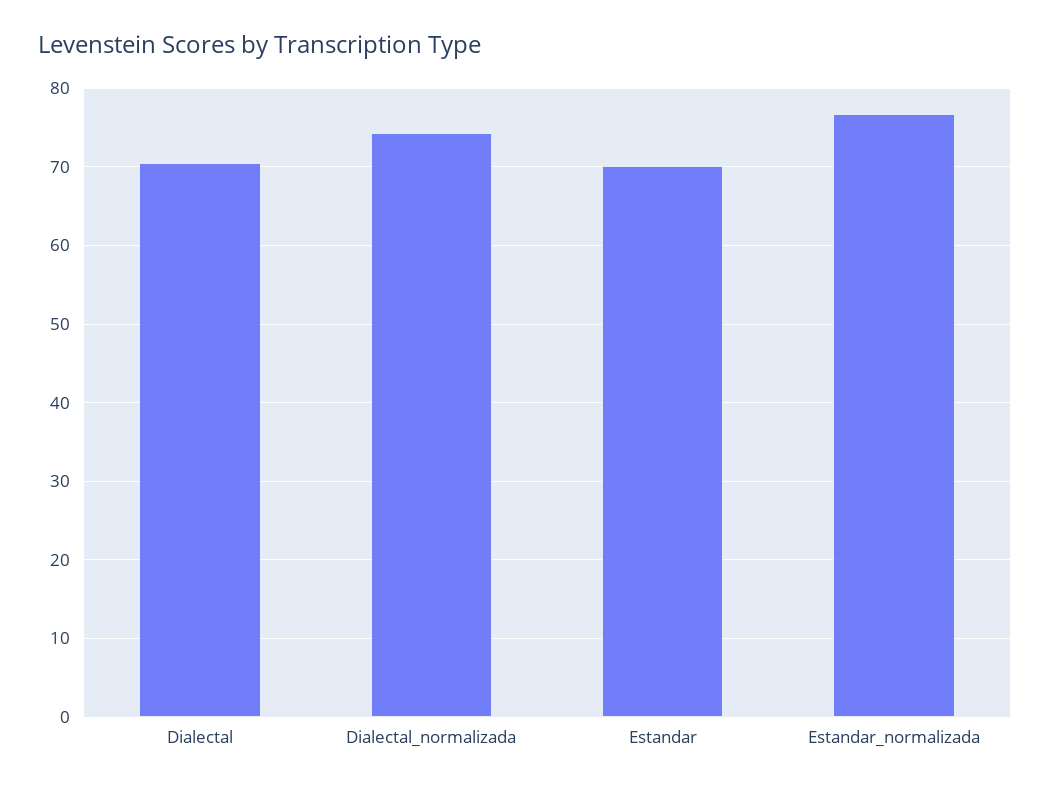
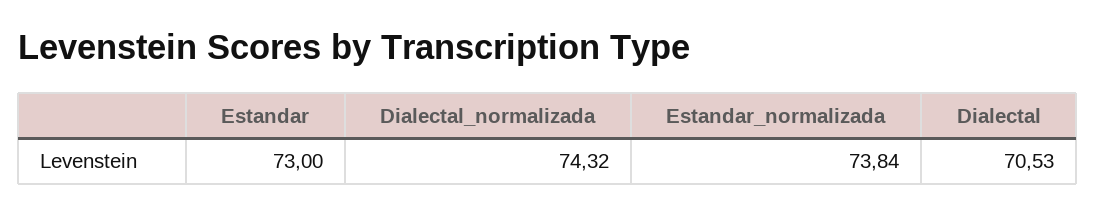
Estandar: 70 -> 73
Estandar_normalizada: 77 -> 73.84

